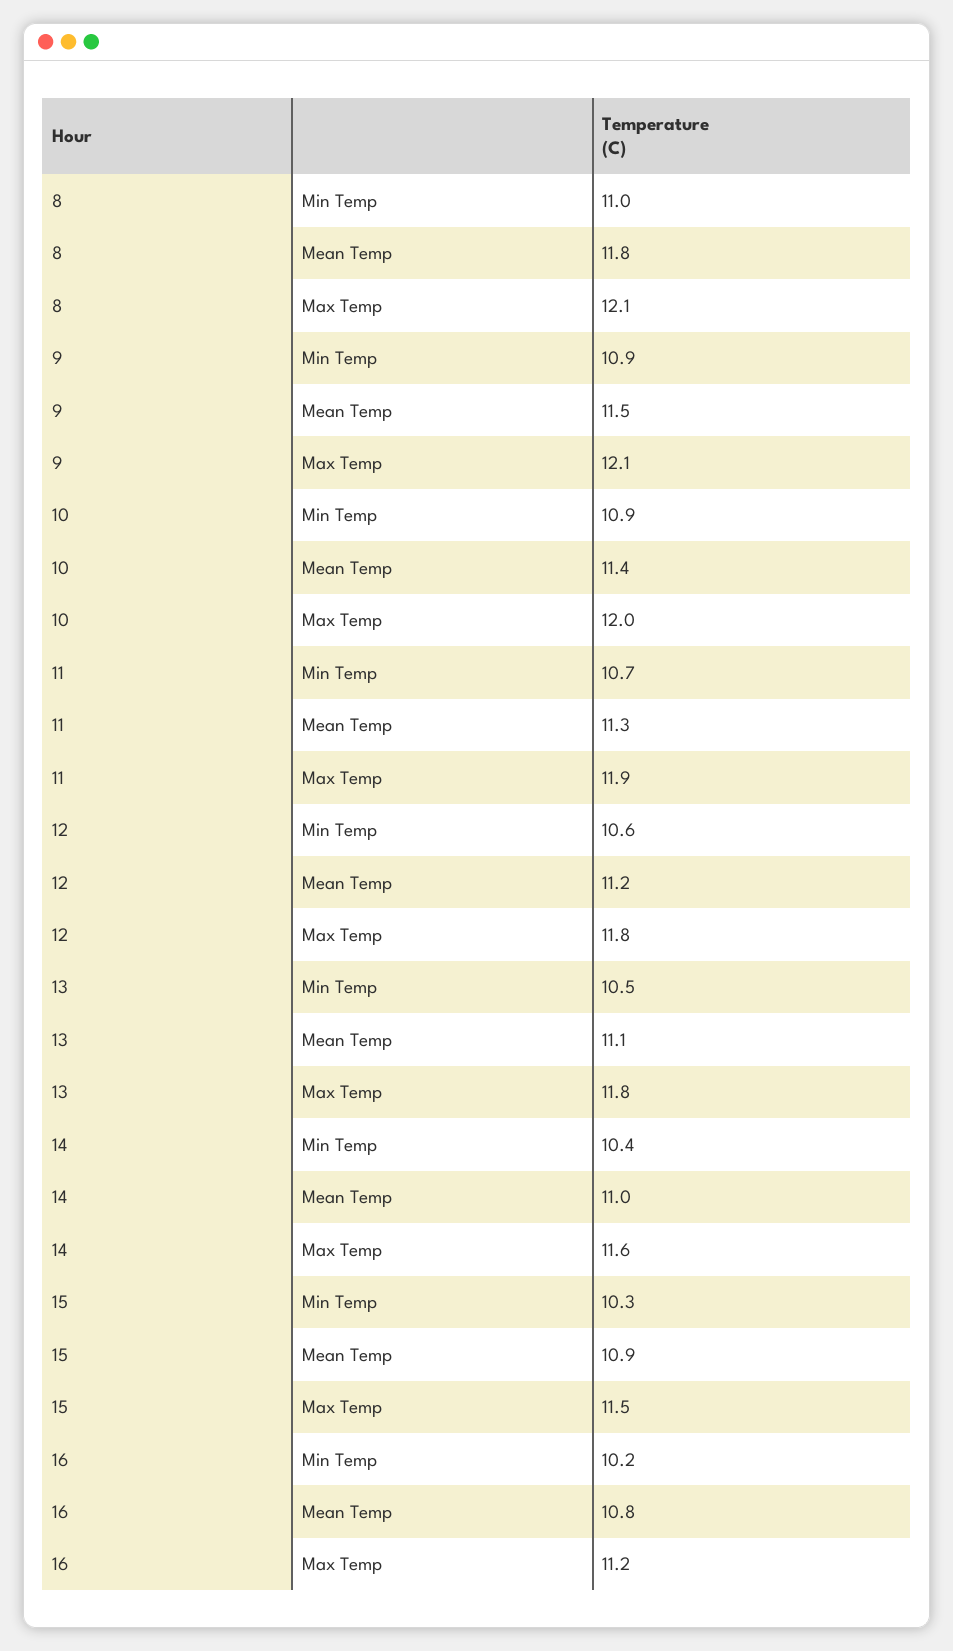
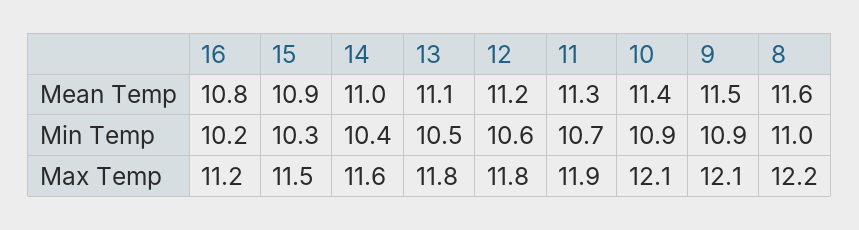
8, Mean Temp: 11.8 -> 11.6
8, Max Temp: 12.1 -> 12.2
10, Max Temp: 12 -> 12.1

